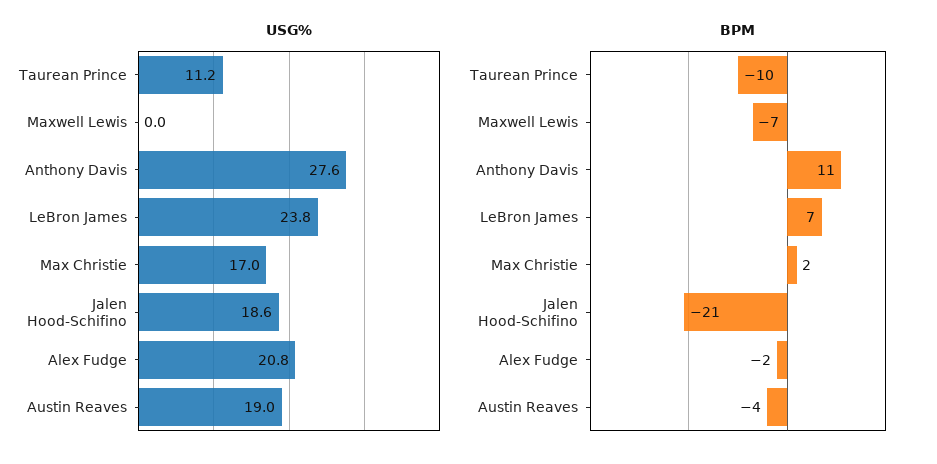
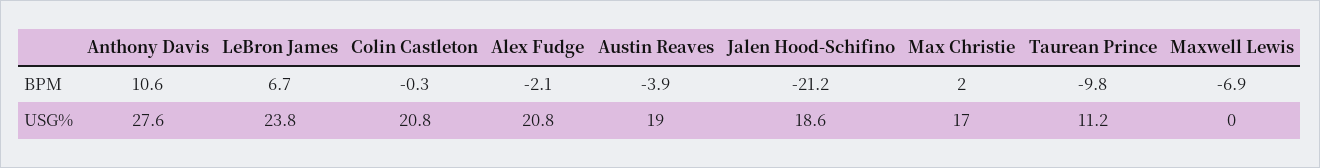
BPM, Colin Castleton: none -> -0.3
USG%, Colin Castleton: none -> 20.8

